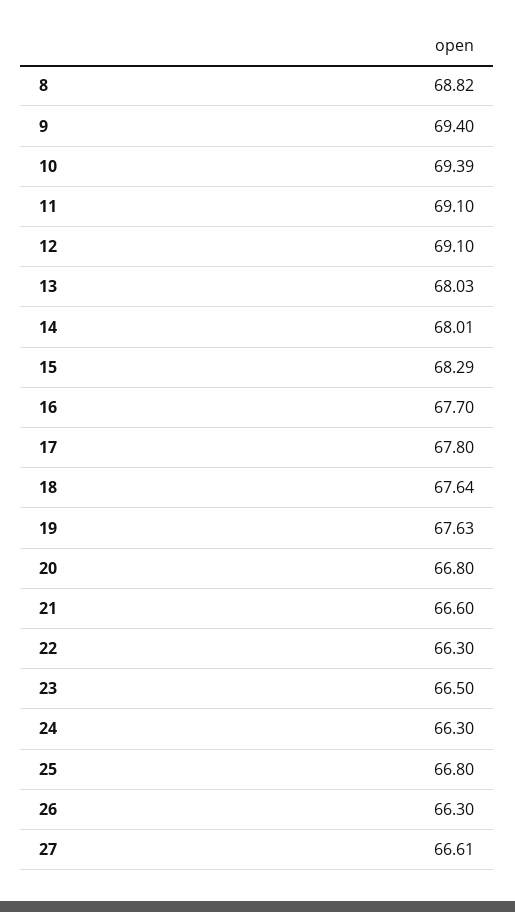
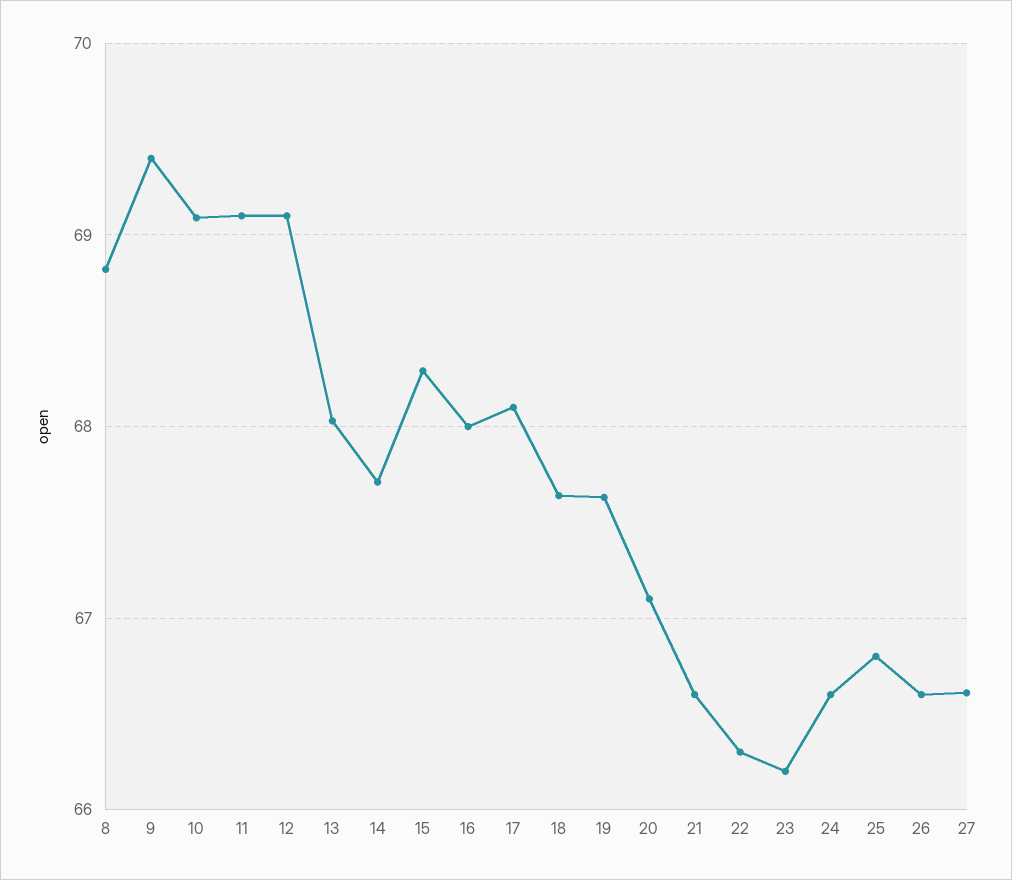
10: 69.39 -> 69.1
14: 68.01 -> 67.7
16: 67.7 -> 68
17: 67.8 -> 68.1
20: 66.8 -> 67.1
23: 66.5 -> 66.2
24: 66.3 -> 66.6
26: 66.3 -> 66.6

